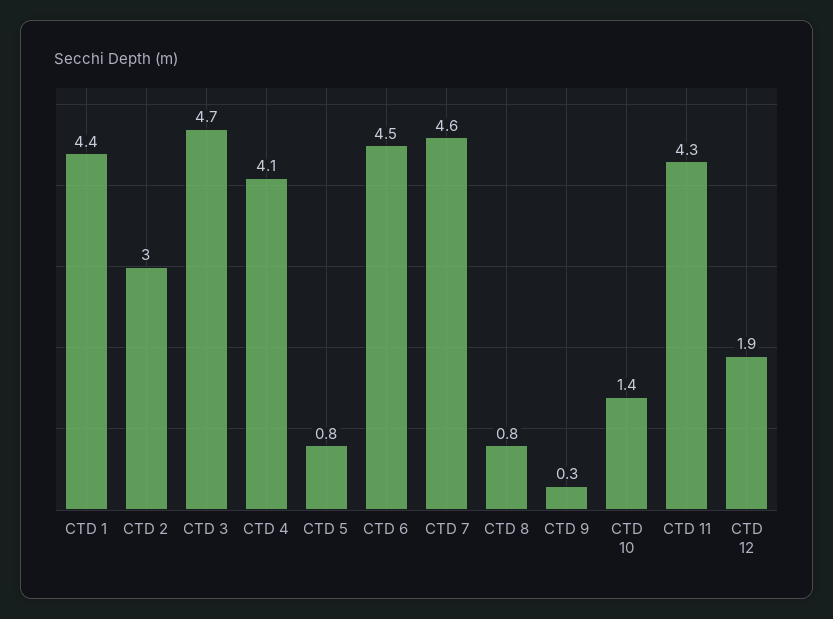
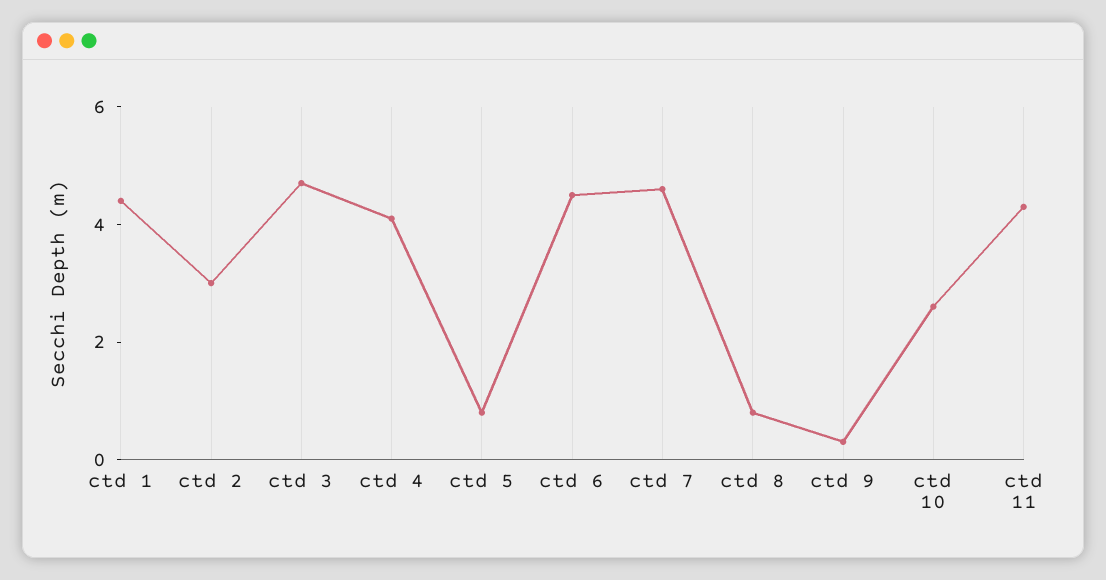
CTD 10: 1.4 -> 2.5
CTD 12: 1.9 -> none

